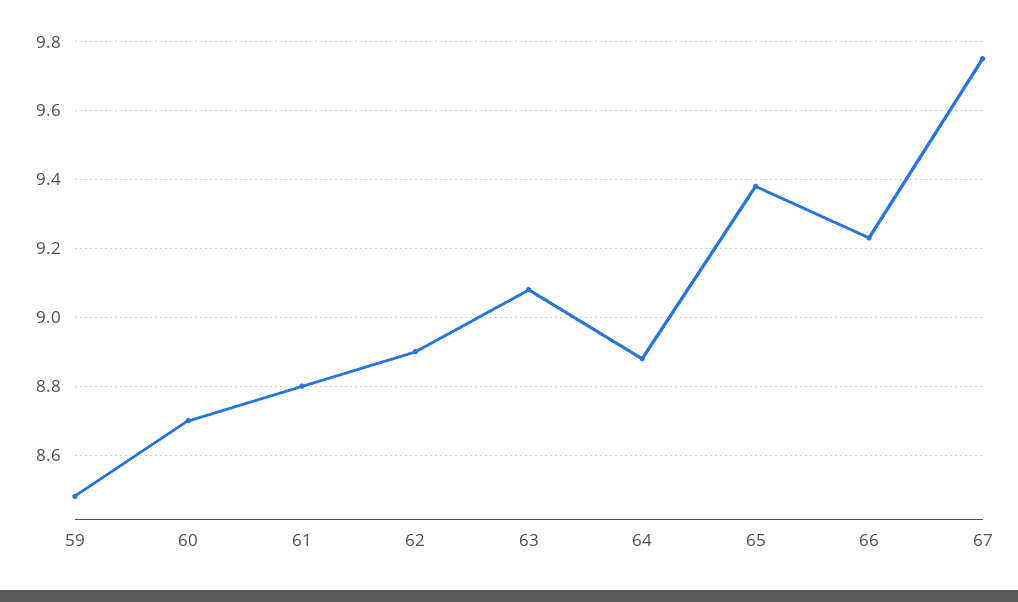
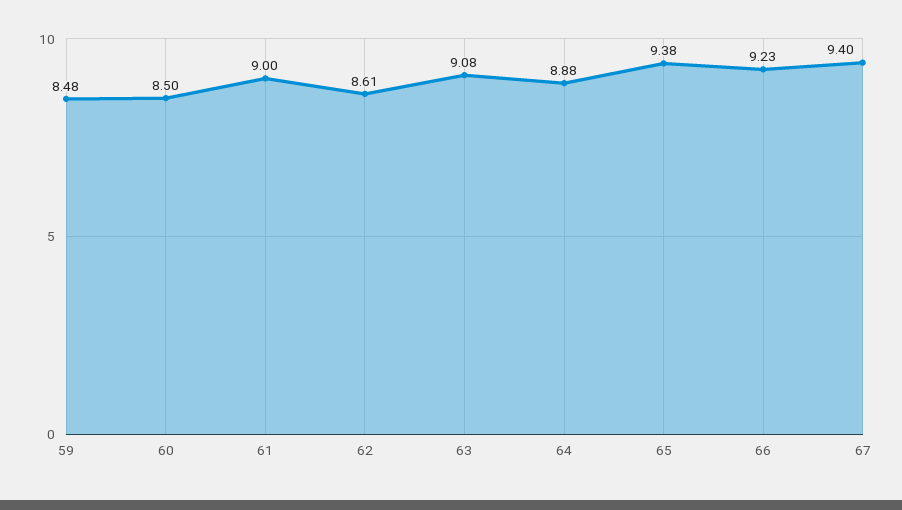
60: 8.7 -> 8.5
61: 8.8 -> 9
62: 8.9 -> 8.61
67: 9.75 -> 9.4

